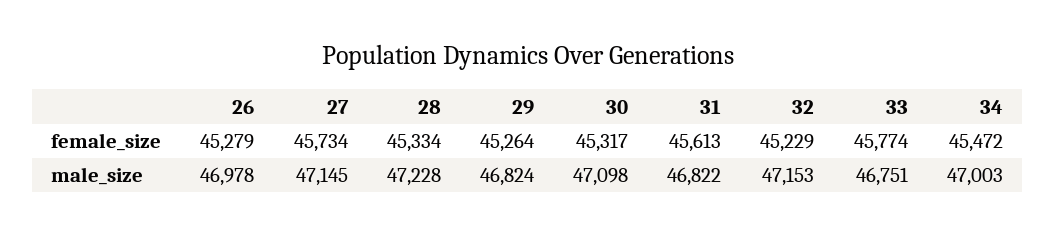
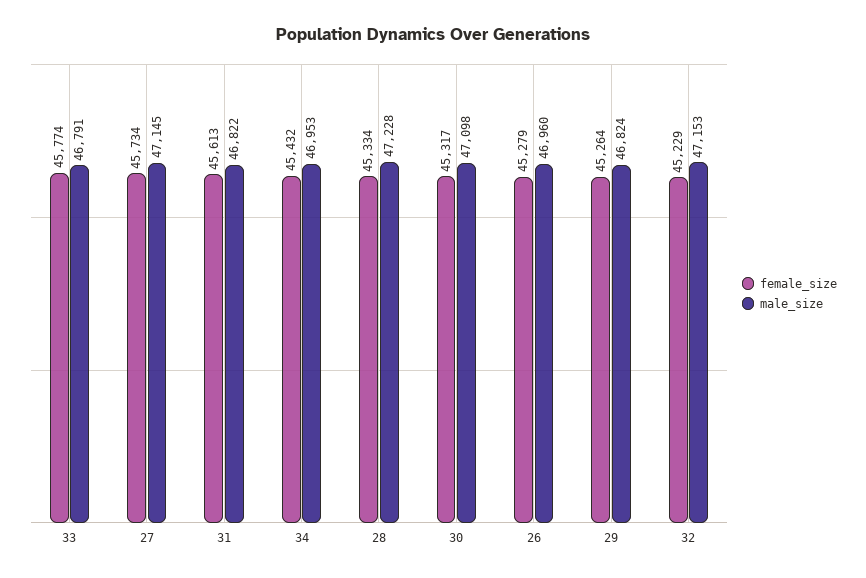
female_size, 34: 45472 -> 45432
male_size, 26: 46978 -> 46960
male_size, 33: 46751 -> 46791
male_size, 34: 47003 -> 46953

